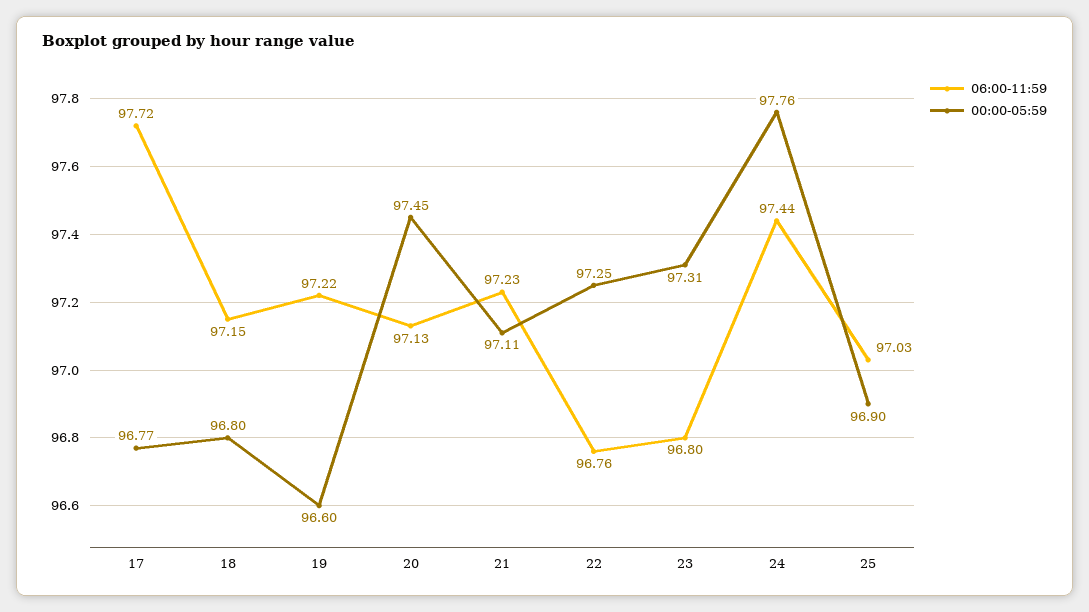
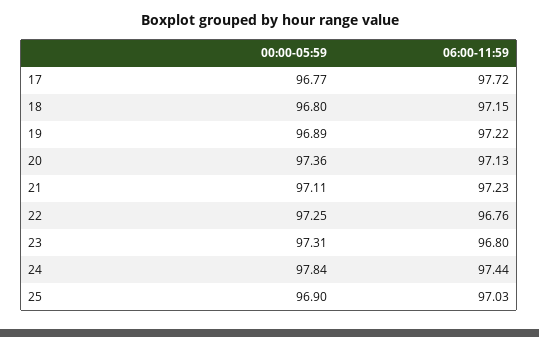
00:00-05:59, 19: 96.6 -> 96.89
00:00-05:59, 20: 97.45 -> 97.36
00:00-05:59, 24: 97.76 -> 97.84

